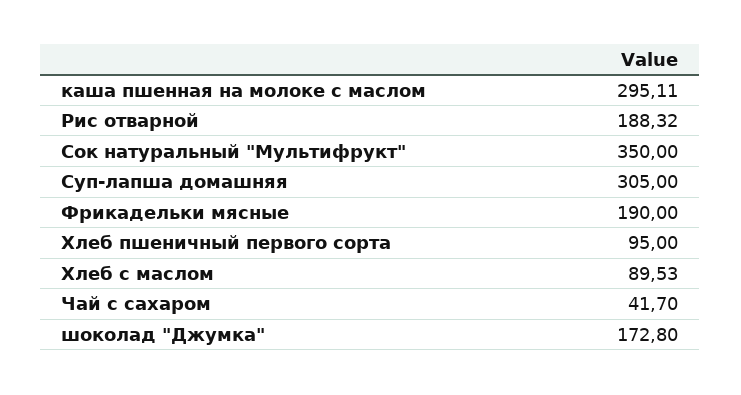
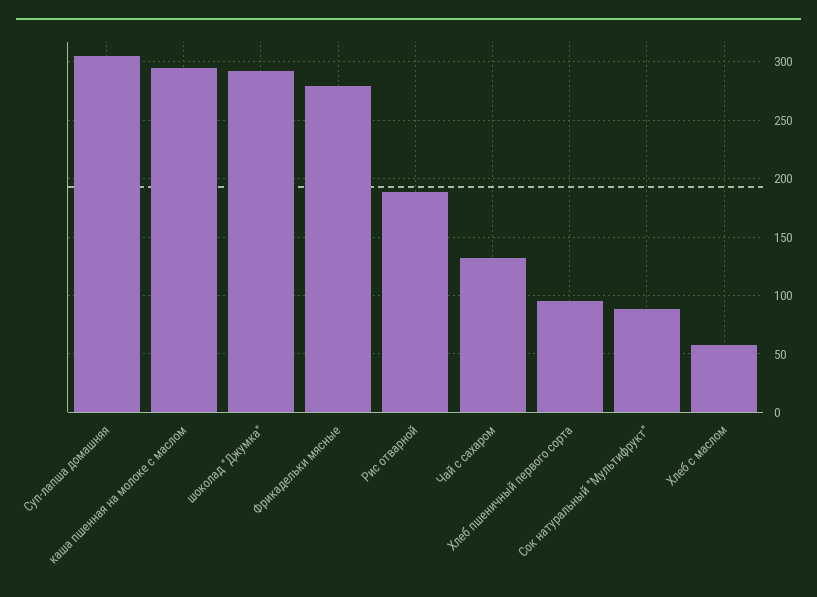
Сок натуральный "Мультифрукт": 350 -> 90
Фрикадельки мясные: 190 -> 280
Хлеб с маслом: 89.53 -> 60
Чай с сахаром: 41.7 -> 130
шоколад "Джумка": 172.8 -> 290

